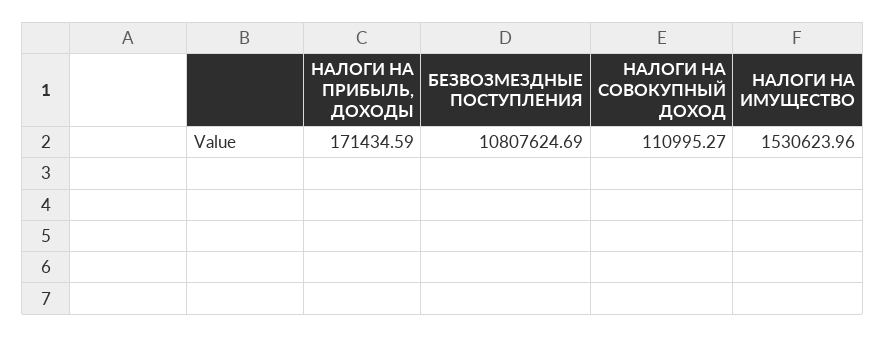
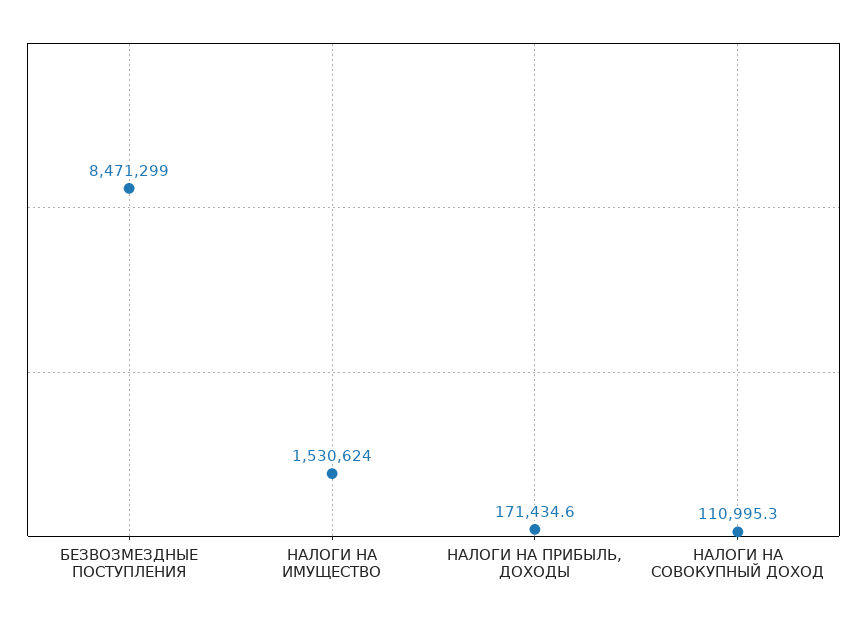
БЕЗВОЗМЕЗДНЫЕ ПОСТУПЛЕНИЯ: 10807624.69 -> 8471299

